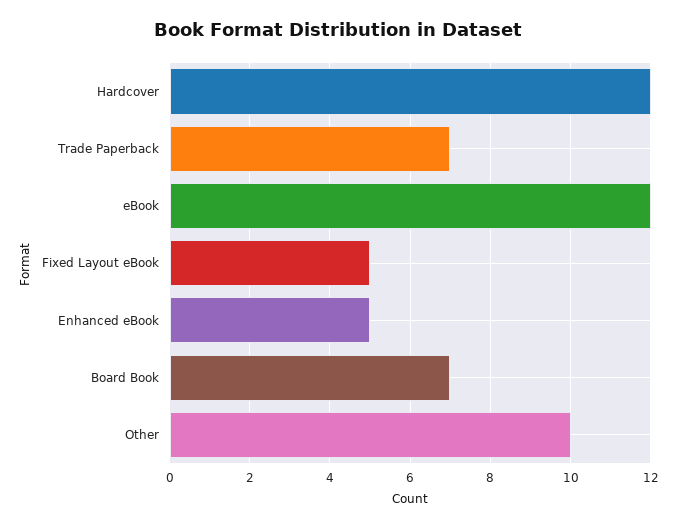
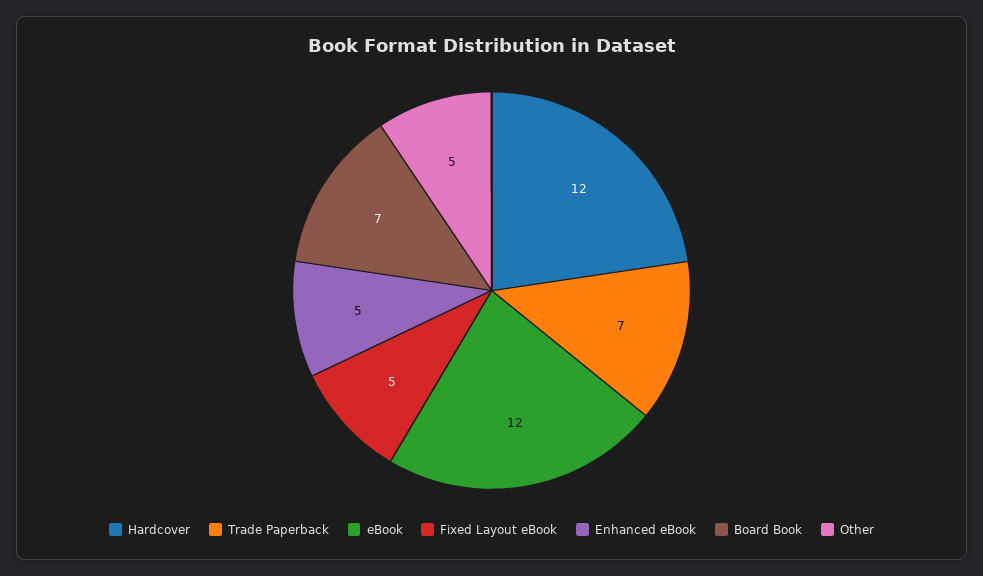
Other: 10 -> 5

